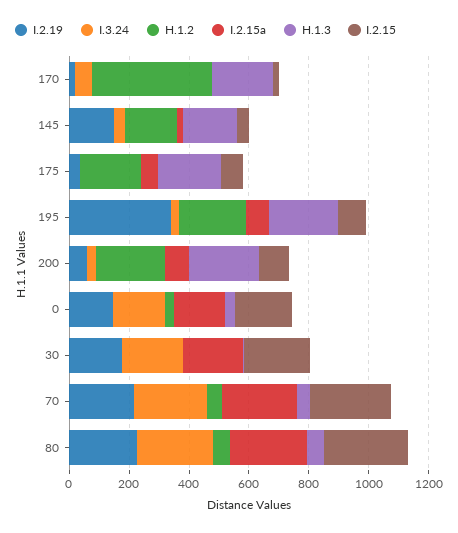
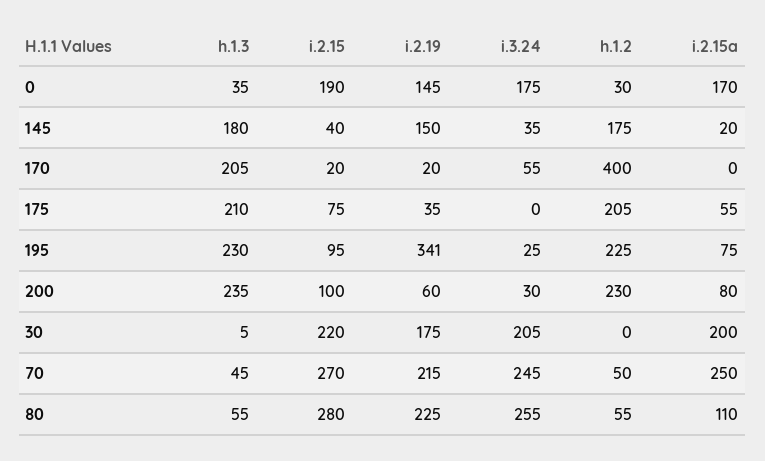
I.2.15a, 80: 250 -> 110

